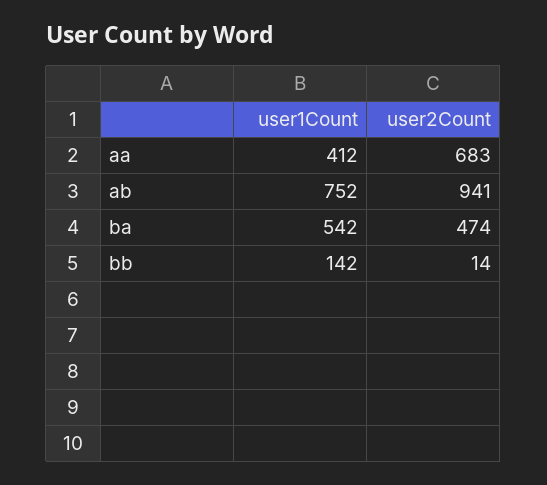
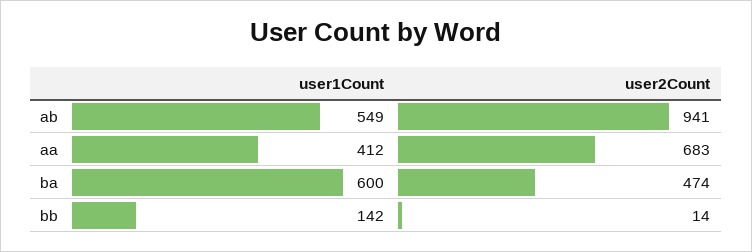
user1Count, ab: 752 -> 549
user1Count, ba: 542 -> 600

